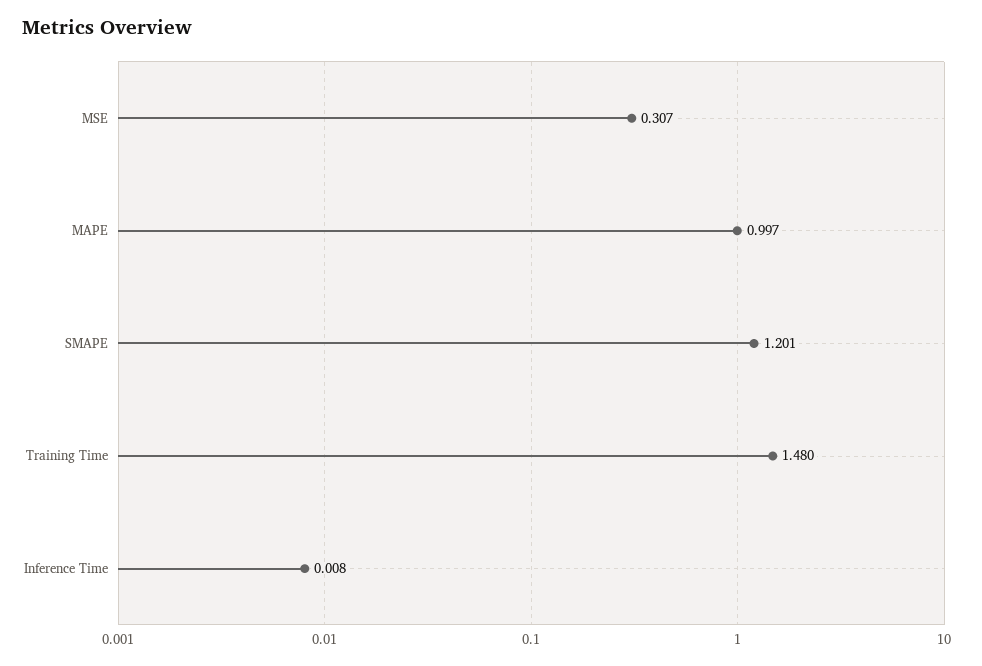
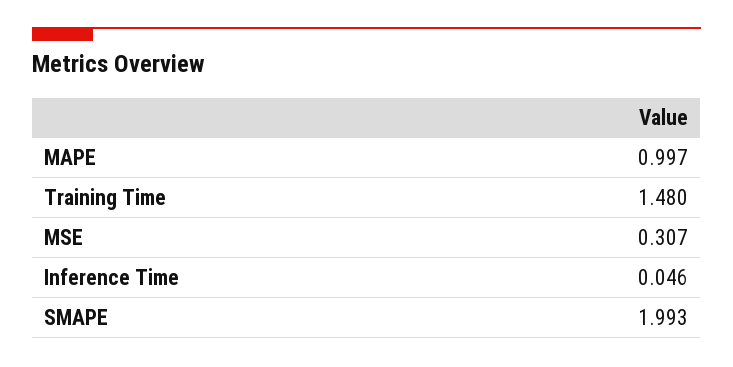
SMAPE: 1.201 -> 1.993
Inference Time: 0.008 -> 0.046

